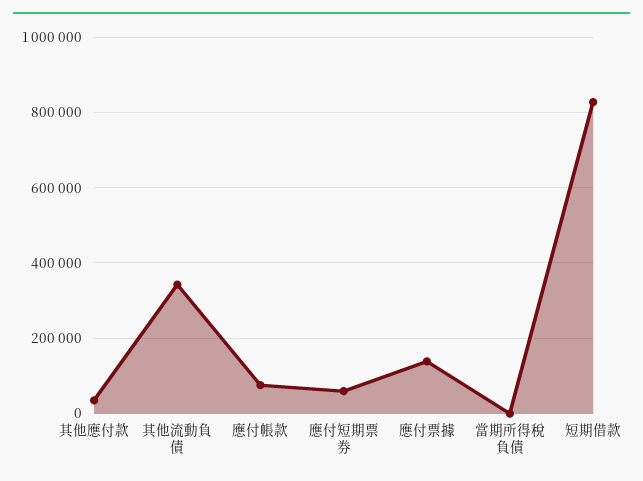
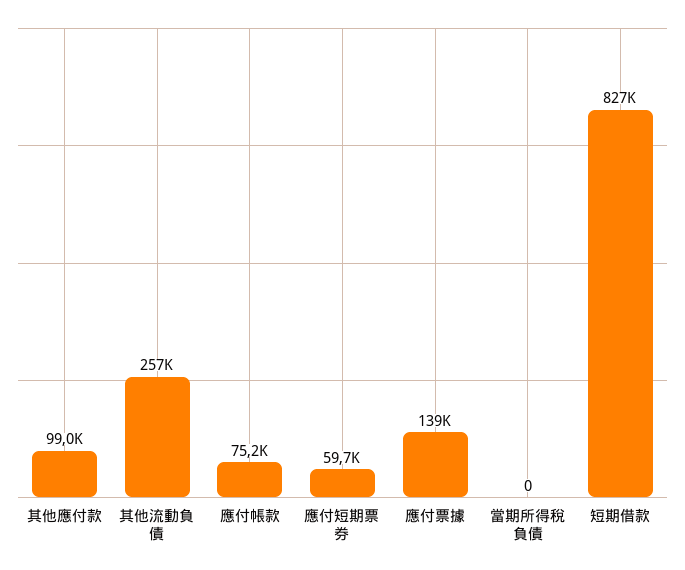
其他應付款: 40000 -> 99000
其他流動負債: 340000 -> 257000

